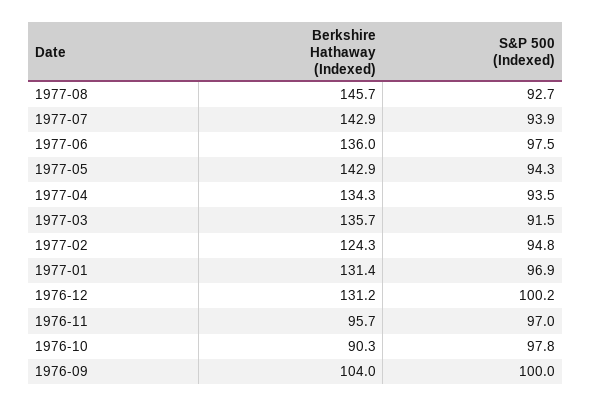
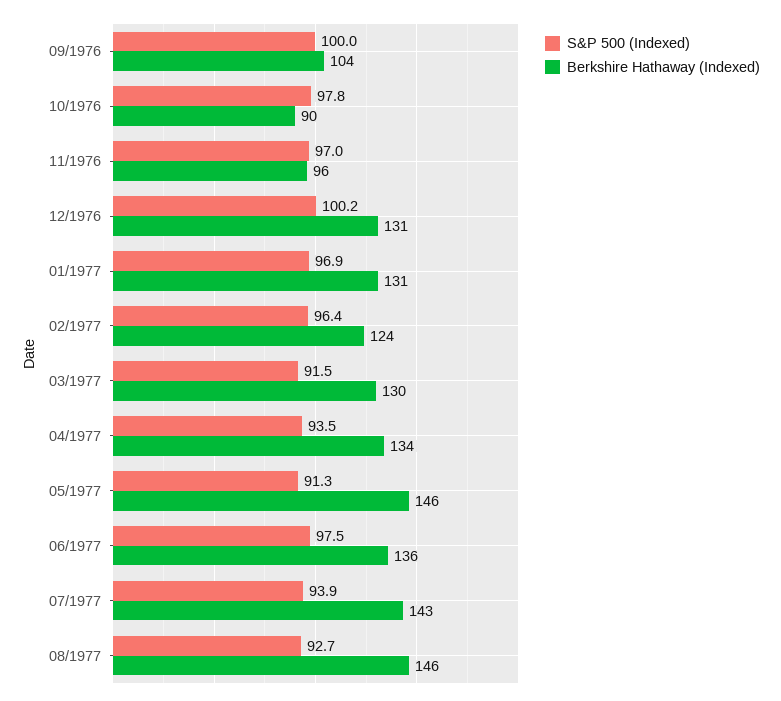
Berkshire Hathaway (Indexed), 1977-05: 142.9 -> 146
S&P 500 (Indexed), 1977-05: 94.3 -> 91.3
Berkshire Hathaway (Indexed), 1977-03: 135.7 -> 130
S&P 500 (Indexed), 1977-02: 94.8 -> 96.4

